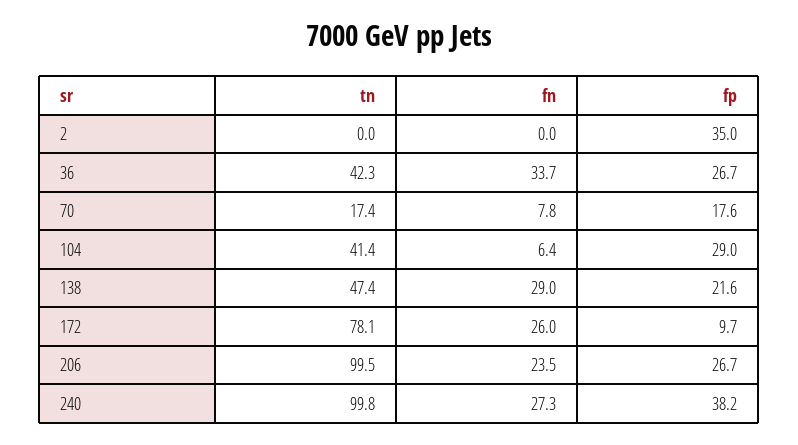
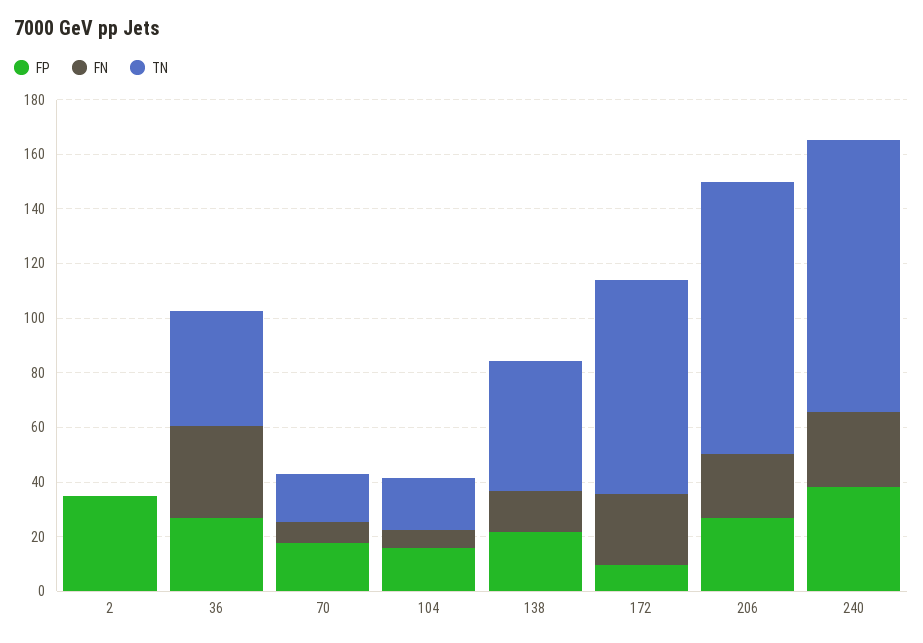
tn, 104: 41.4 -> 20
fp, 104: 29 -> 15
fn, 138: 29 -> 15

